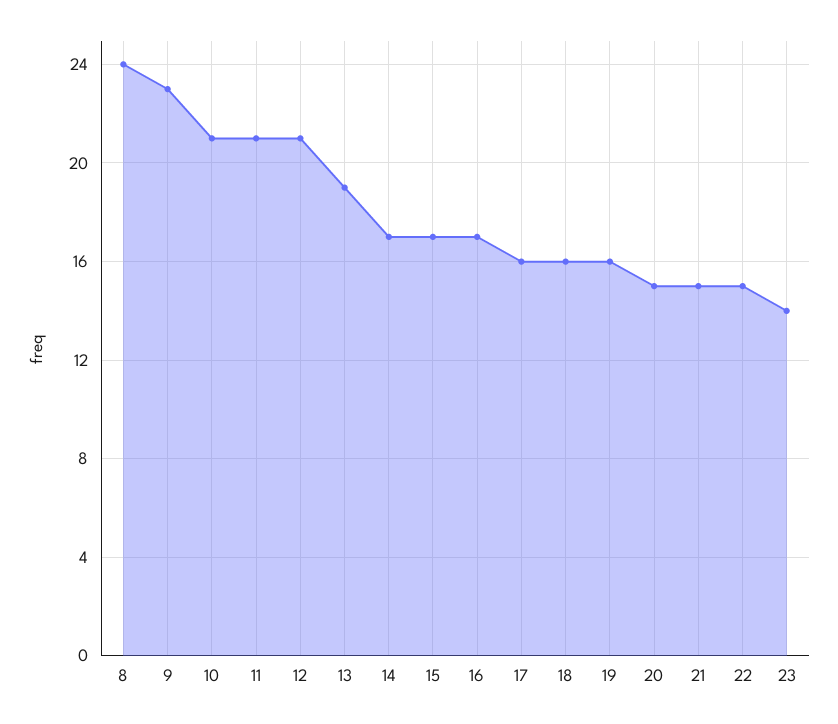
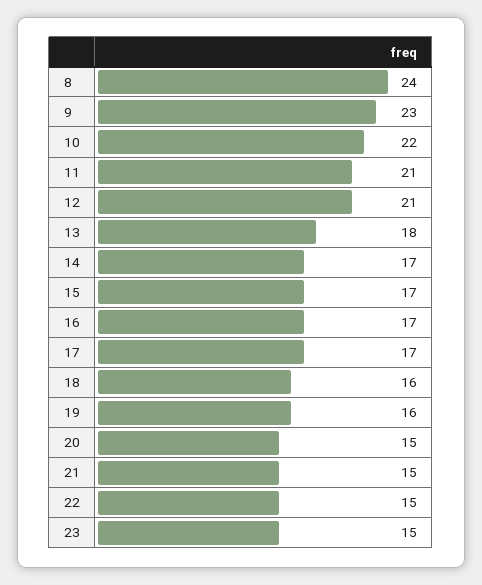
10: 21 -> 22
13: 19 -> 18
17: 16 -> 17
23: 14 -> 15

